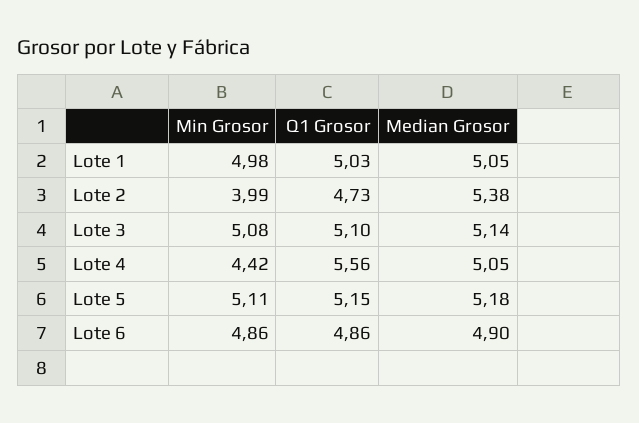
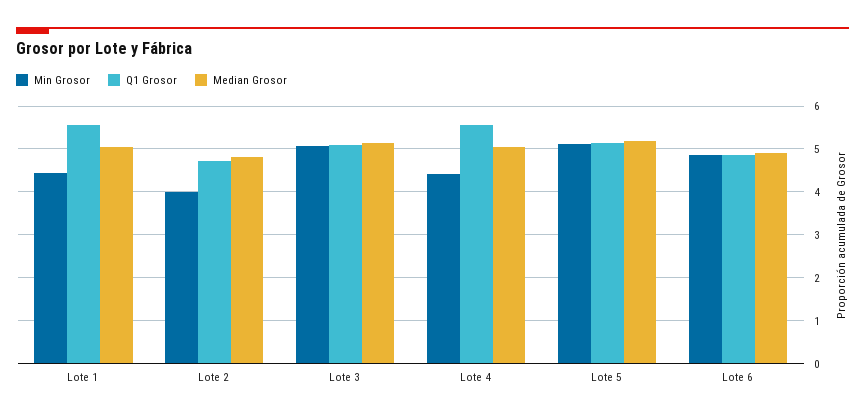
Min Grosor, Lote 1: 4.98 -> 4.4
Q1 Grosor, Lote 1: 5.03 -> 5.6
Median Grosor, Lote 2: 5.38 -> 4.8

